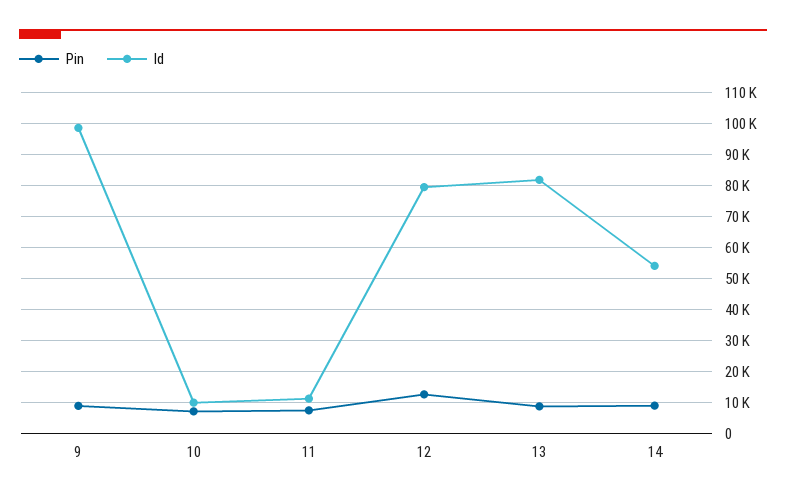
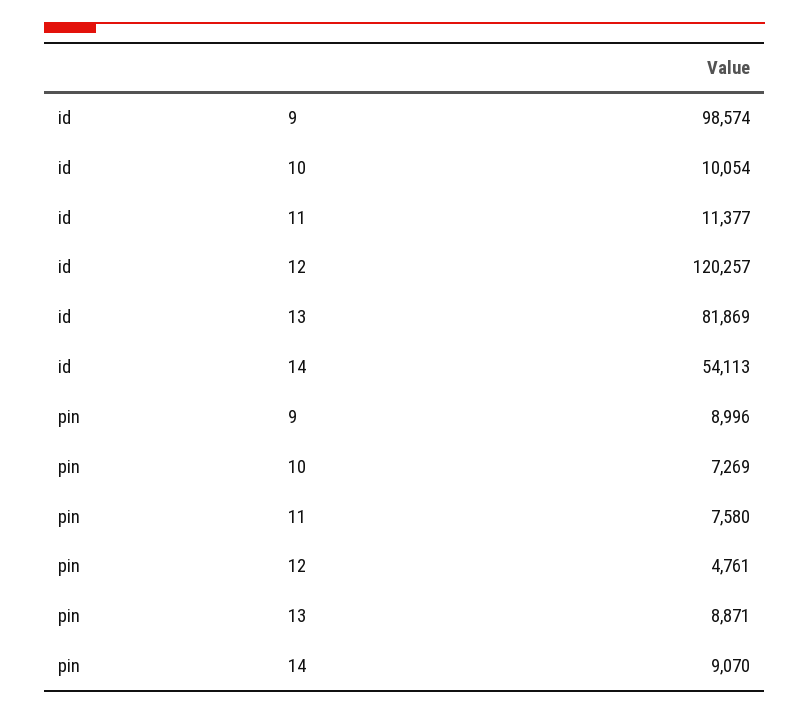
Pin, 12: 12000 -> 4761
Id, 12: 80000 -> 120257

